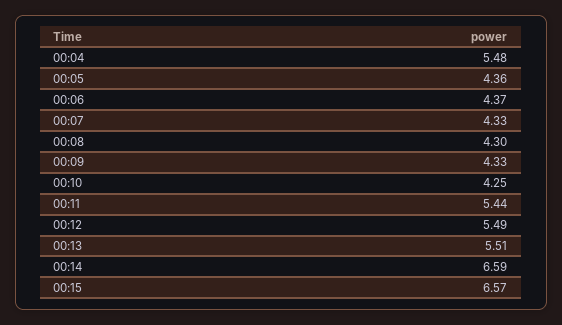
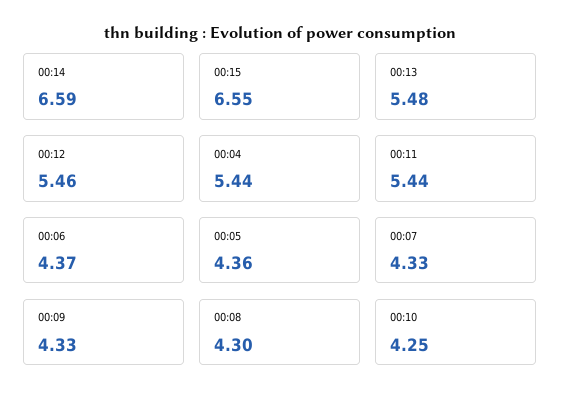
00:04: 5.48 -> 5.44
00:12: 5.49 -> 5.46
00:13: 5.51 -> 5.48
00:15: 6.57 -> 6.55

